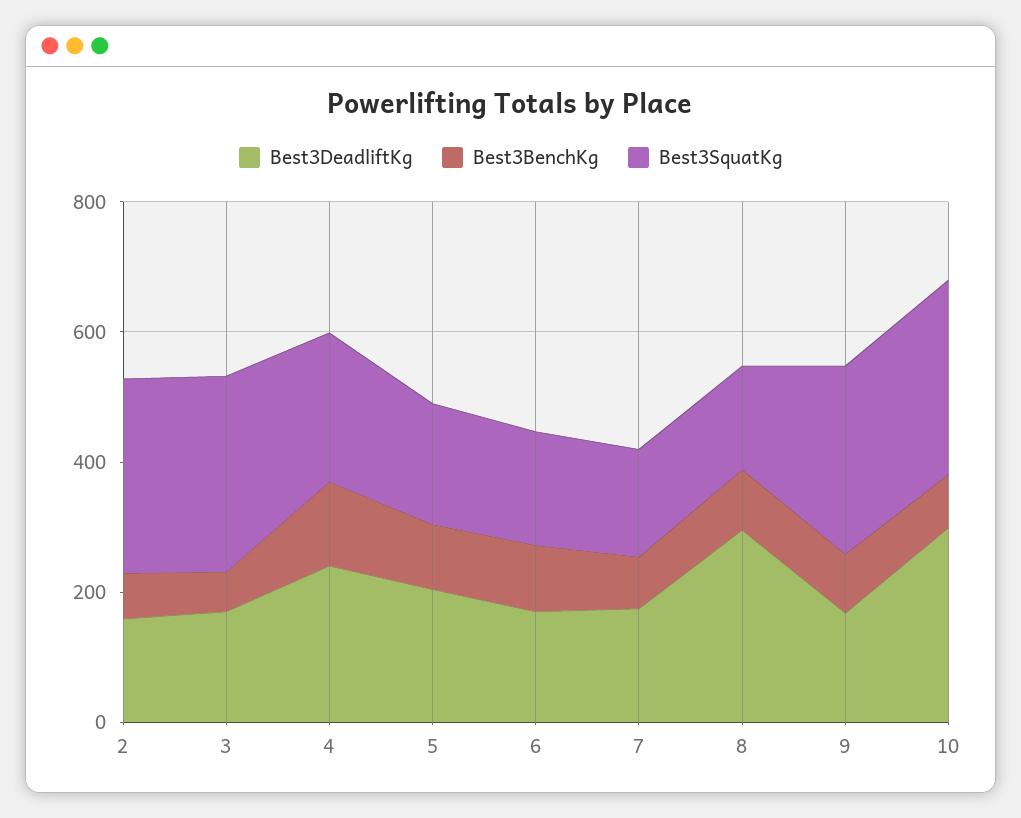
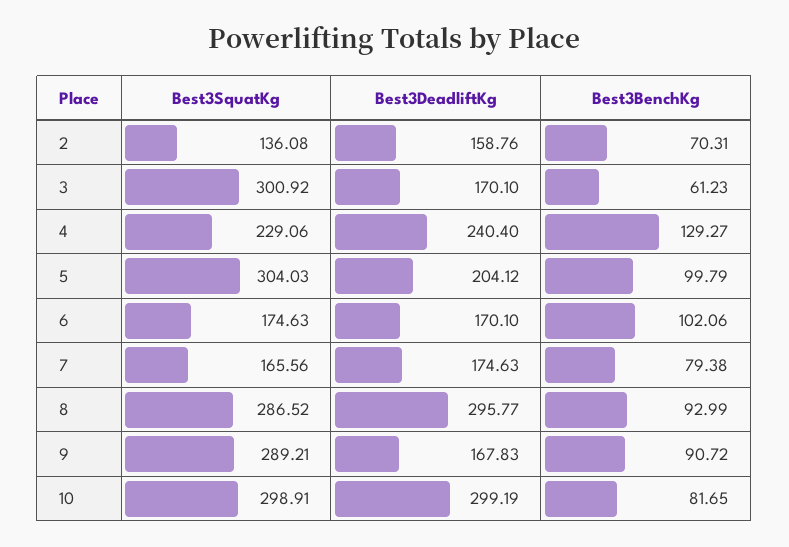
Best3SquatKg, 2: 300 -> 136.08
Best3SquatKg, 5: 200 -> 304.03
Best3SquatKg, 8: 150 -> 286.52

